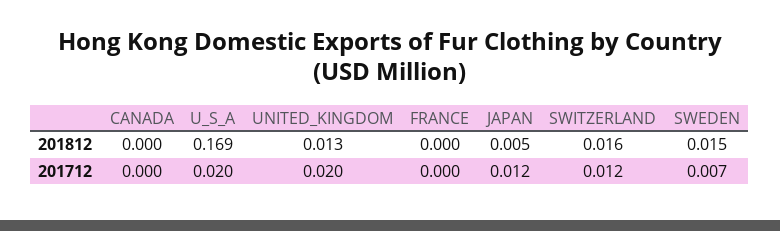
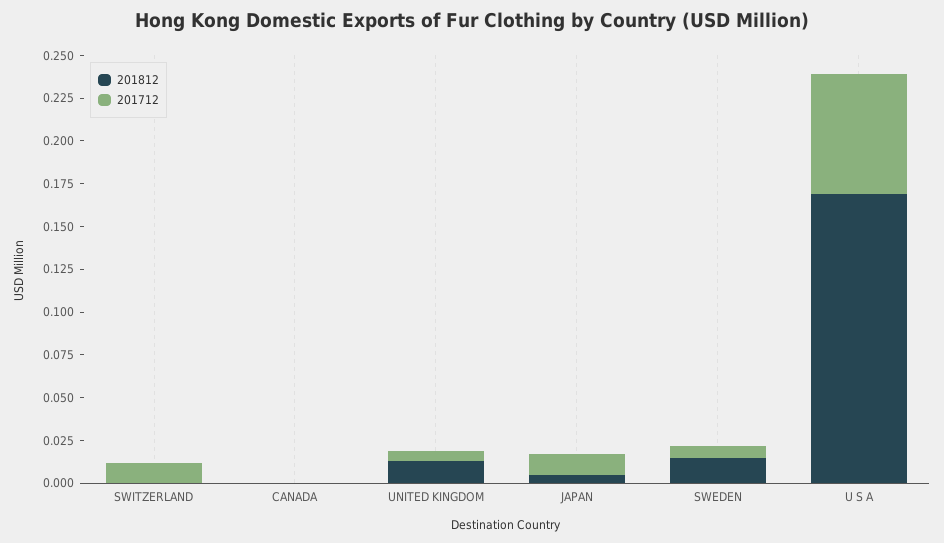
201812, FRANCE: 0 -> none
201812, SWITZERLAND: 0.016 -> 0
201712, U_S_A: 0.02 -> 0.07
201712, UNITED_KINGDOM: 0.02 -> 0.005
201712, FRANCE: 0 -> none

